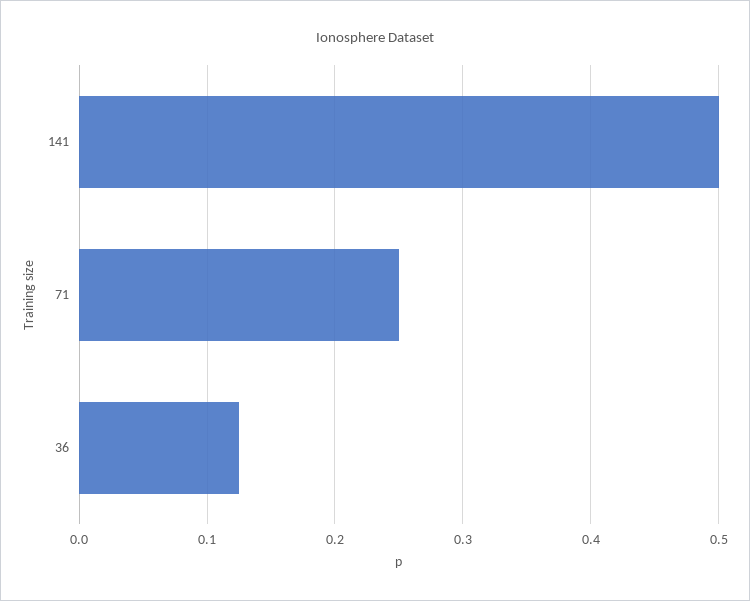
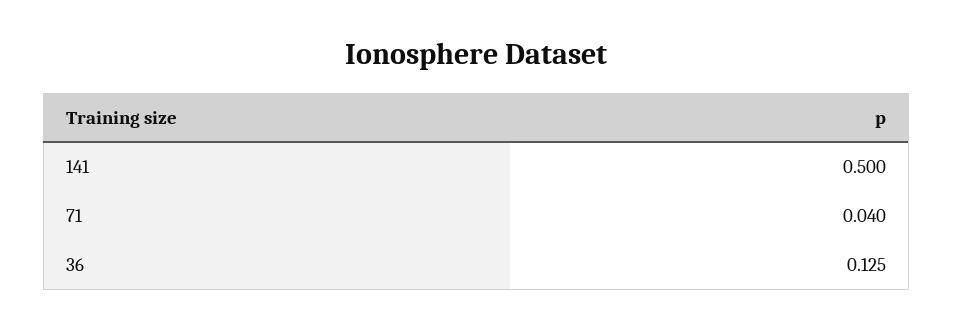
71: 0.25 -> 0.04

